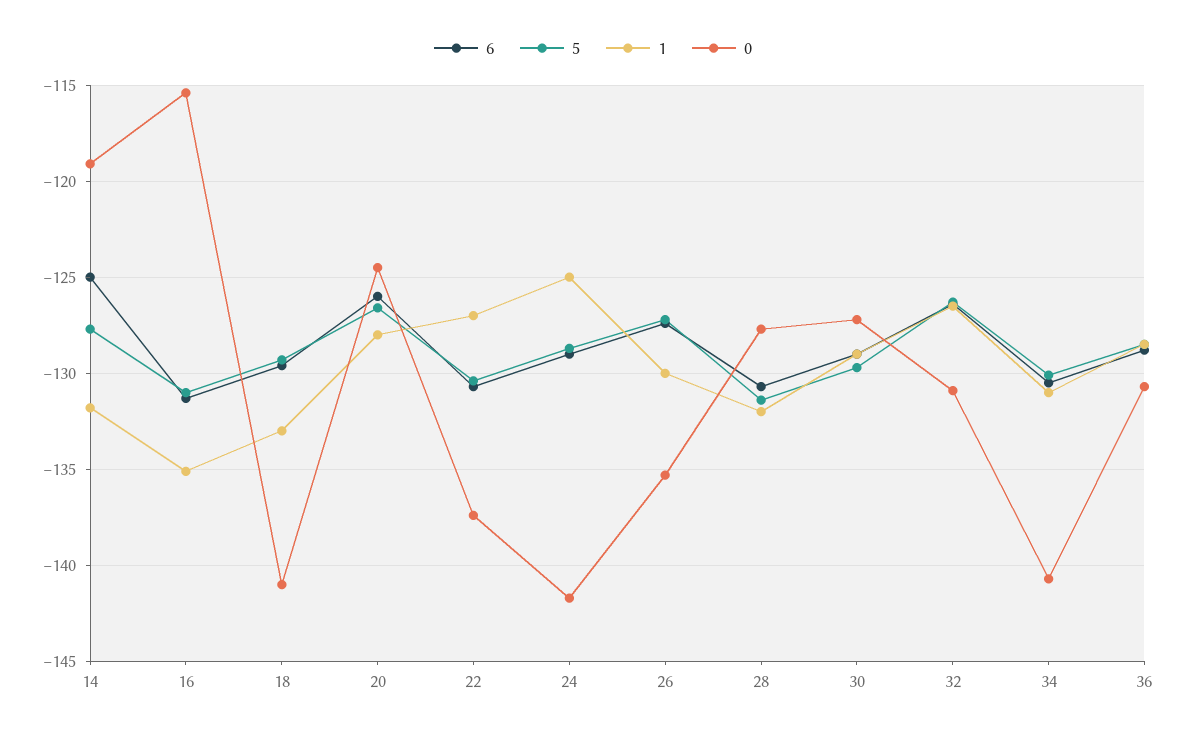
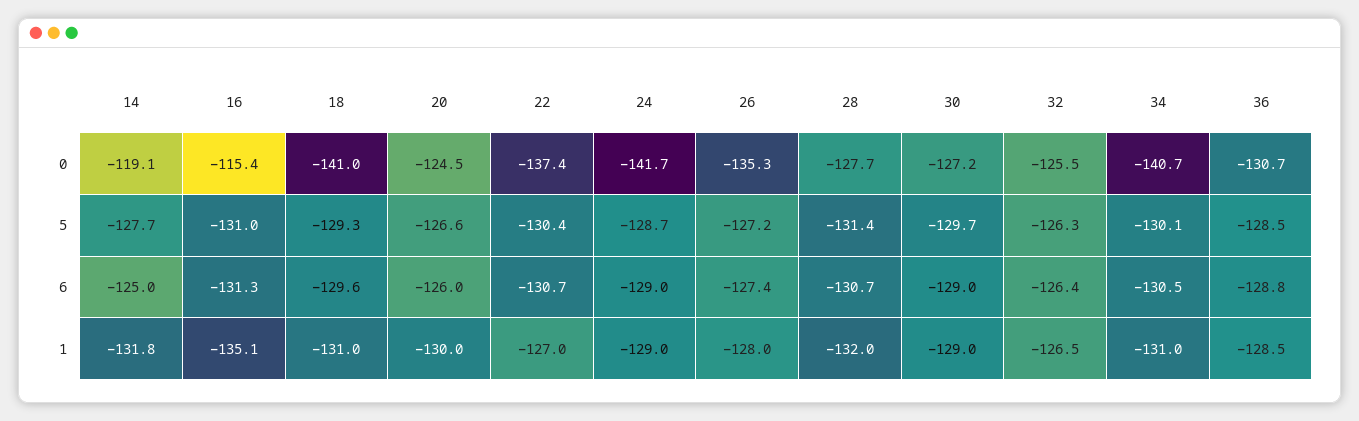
1, 18: -133 -> -131
1, 20: -128 -> -130
1, 24: -125 -> -129
1, 26: -130 -> -128
0, 32: -131 -> -125.5

